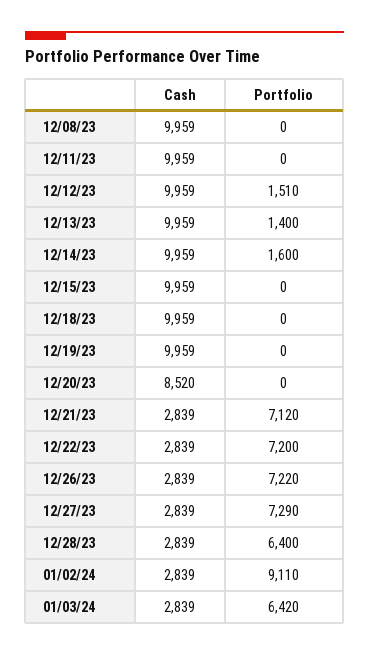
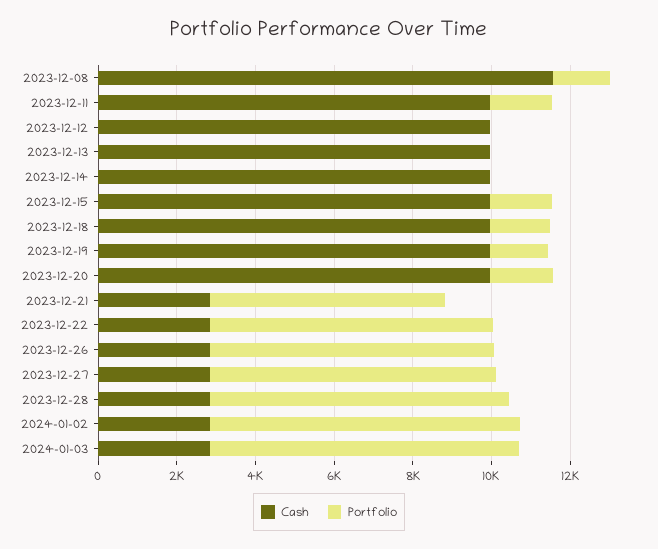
Cash, 12/08/23: 9959 -> 11500
Portfolio, 12/08/23: 0 -> 1500
Portfolio, 12/11/23: 0 -> 1500
Portfolio, 12/12/23: 1510 -> 0
Portfolio, 12/13/23: 1400 -> 0
Portfolio, 12/14/23: 1600 -> 0
Portfolio, 12/15/23: 0 -> 1500
Portfolio, 12/18/23: 0 -> 1500
Portfolio, 12/19/23: 0 -> 1500
Cash, 12/20/23: 8520 -> 10000
Portfolio, 12/20/23: 0 -> 1500
Portfolio, 12/21/23: 7120 -> 6000
Portfolio, 12/28/23: 6400 -> 7500
Portfolio, 01/02/24: 9110 -> 8000
Portfolio, 01/03/24: 6420 -> 8000

